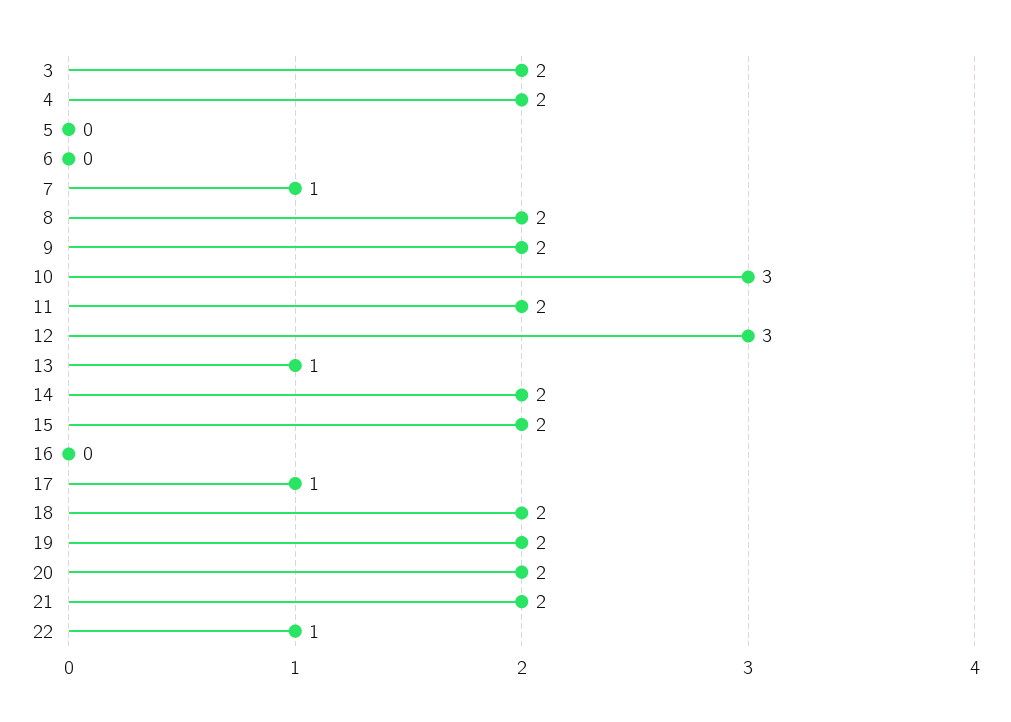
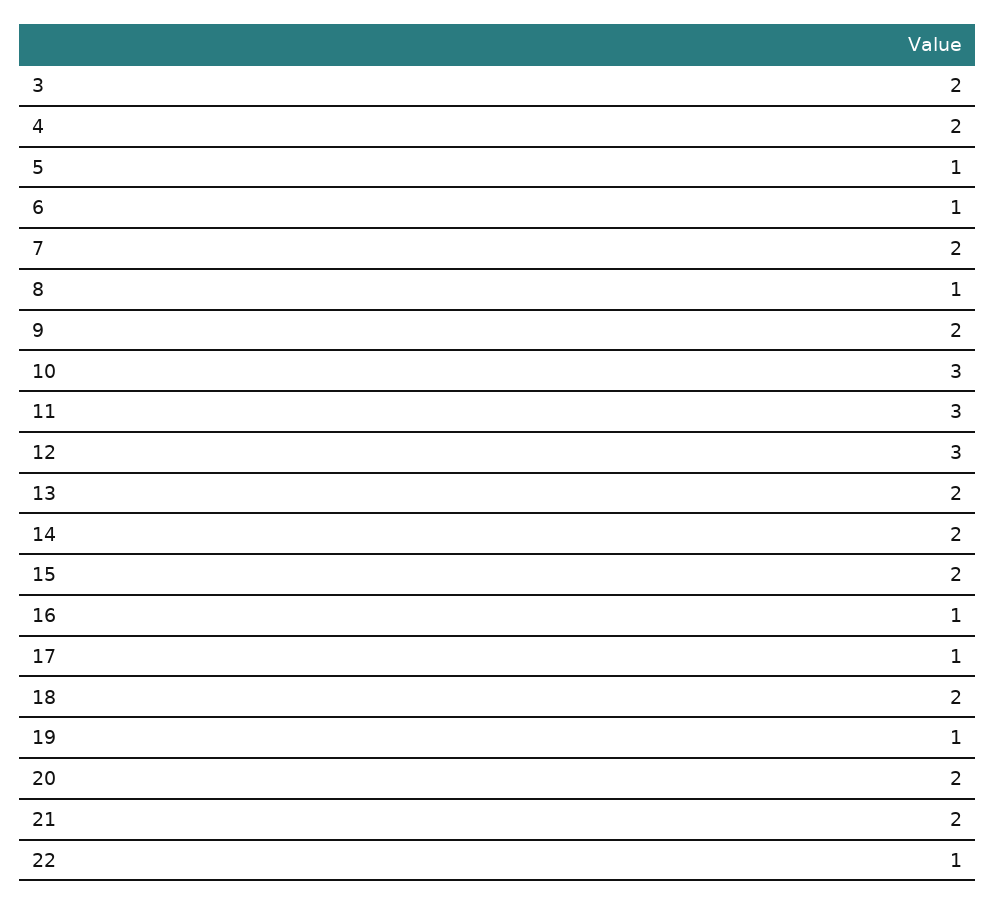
5: 0 -> 1
6: 0 -> 1
7: 1 -> 2
8: 2 -> 1
11: 2 -> 3
13: 1 -> 2
16: 0 -> 1
19: 2 -> 1

